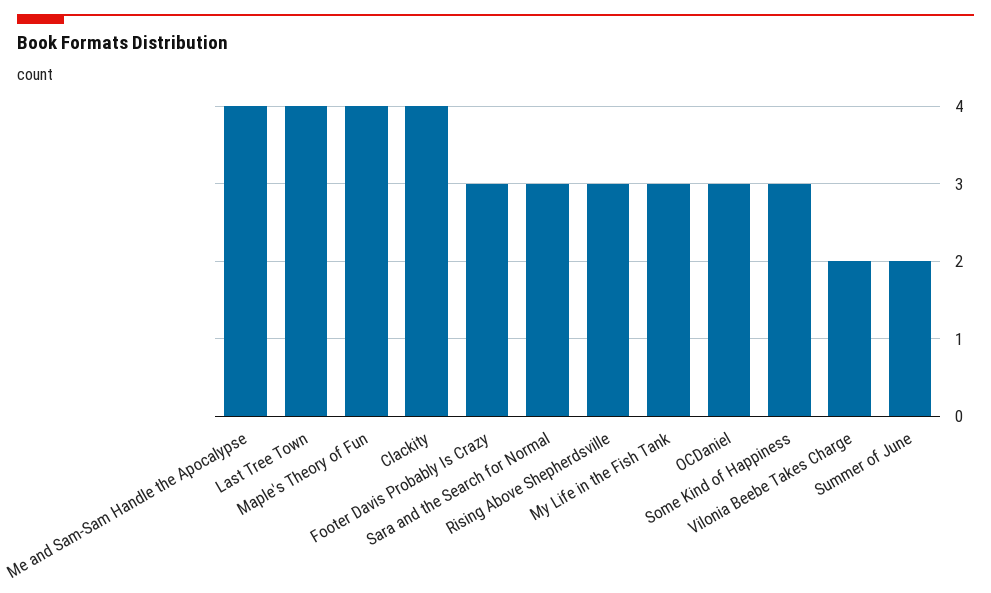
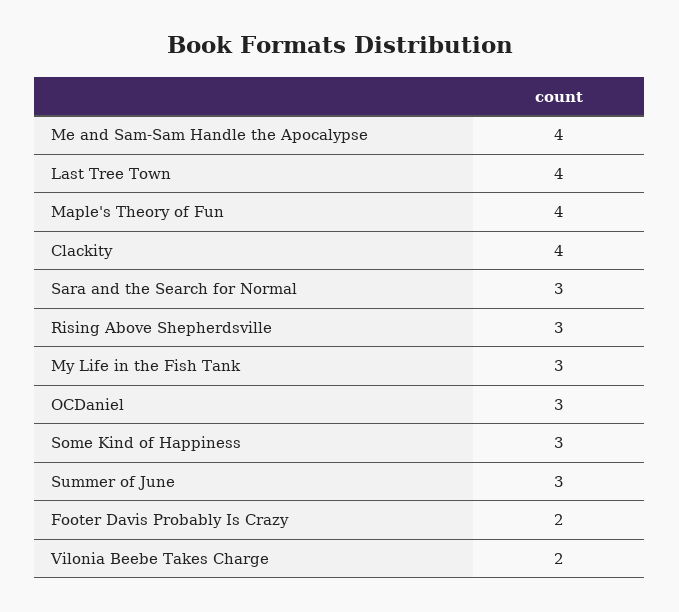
Footer Davis Probably Is Crazy: 3 -> 2
Summer of June: 2 -> 3

